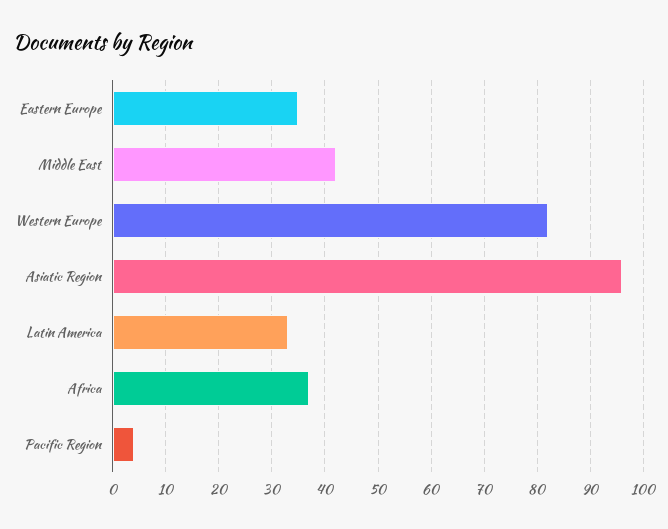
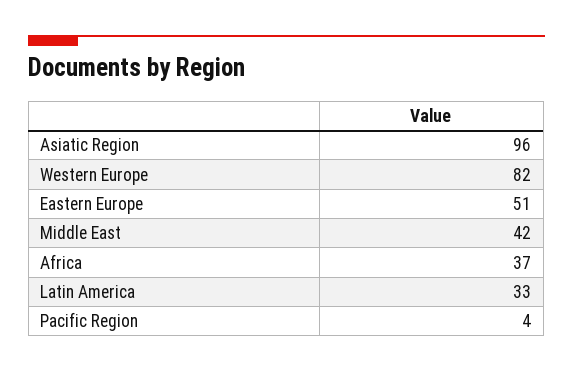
Eastern Europe: 35 -> 51

